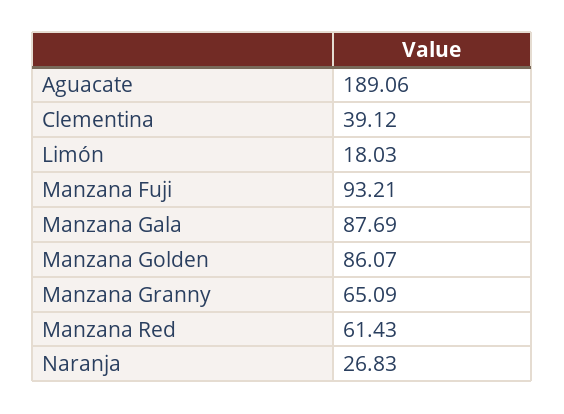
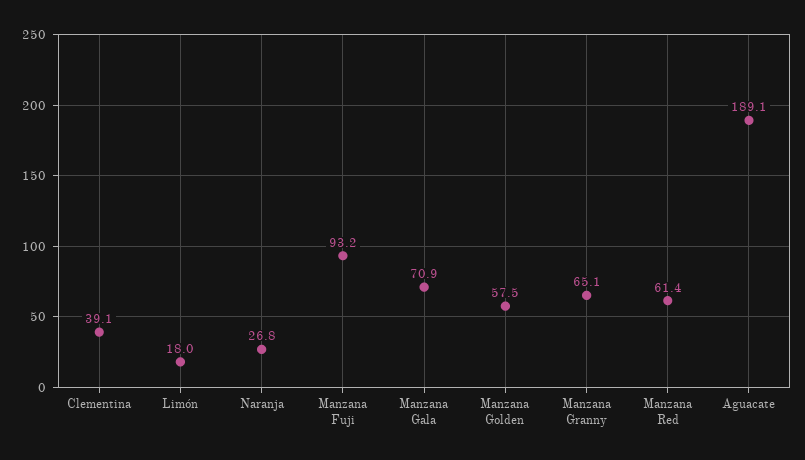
Manzana Gala: 87.69 -> 70.9
Manzana Golden: 86.07 -> 57.5

